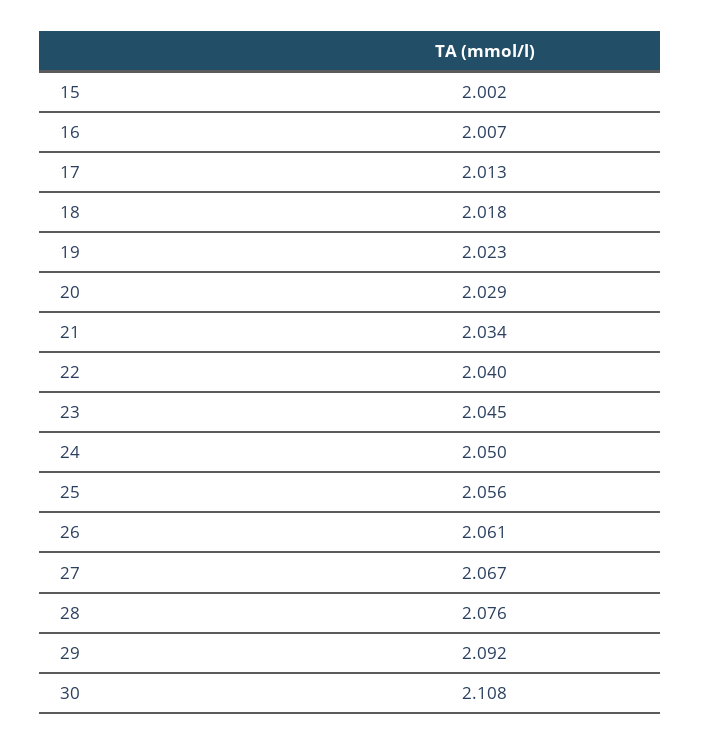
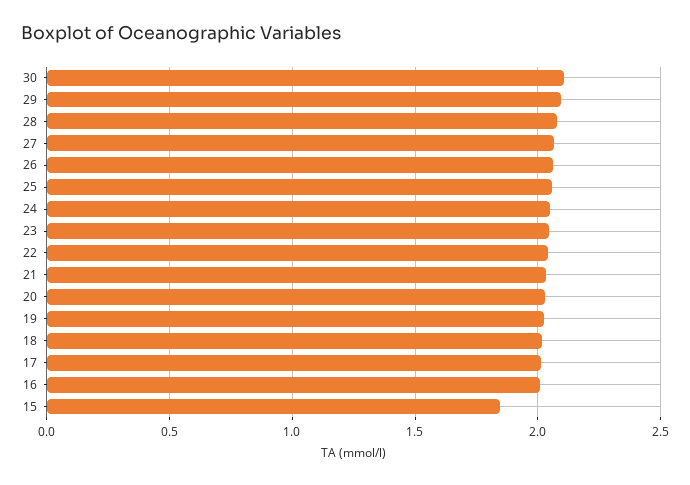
15: 2.002 -> 1.85

